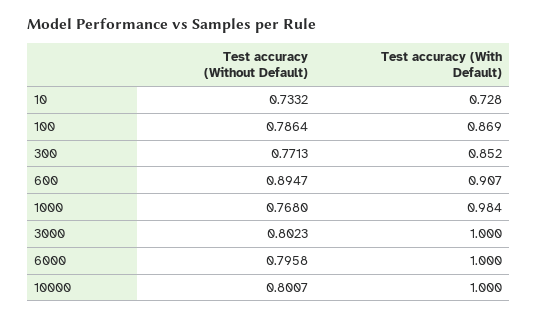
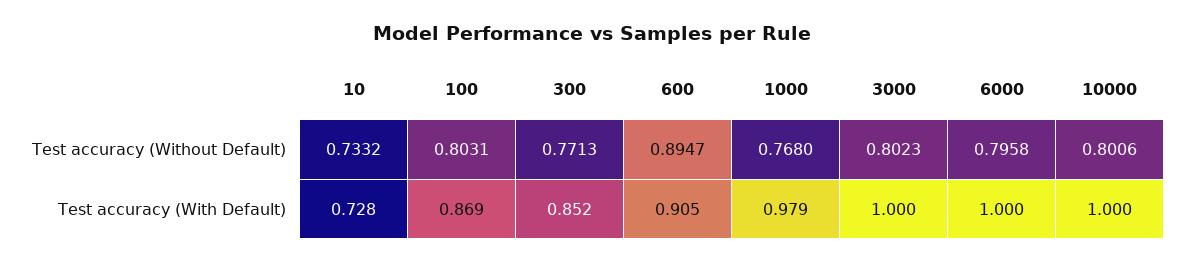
Test accuracy (Without Default), 100: 0.7864 -> 0.8031
Test accuracy (With Default), 600: 0.907 -> 0.905
Test accuracy (With Default), 1000: 0.984 -> 0.979
Test accuracy (Without Default), 10000: 0.8007 -> 0.8006

